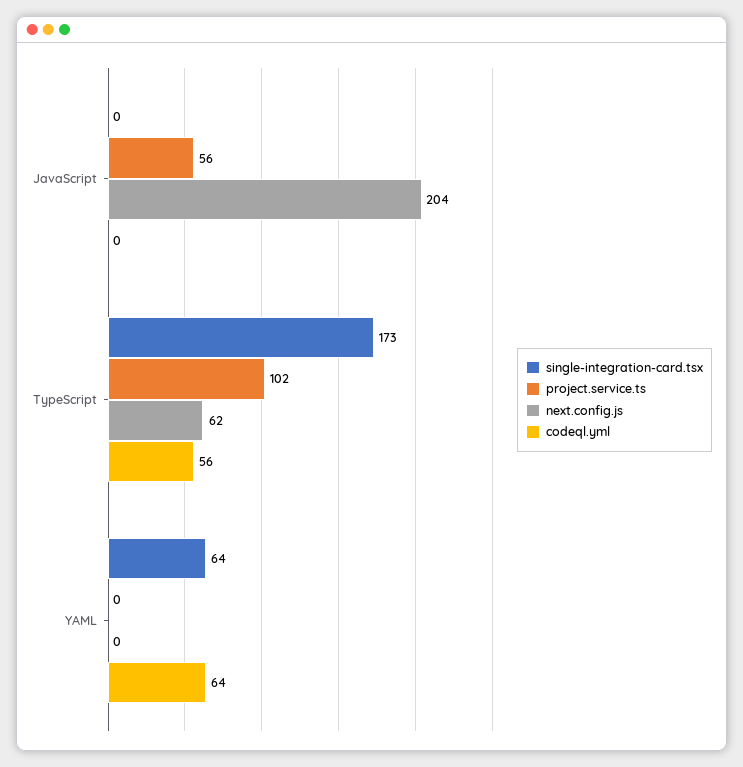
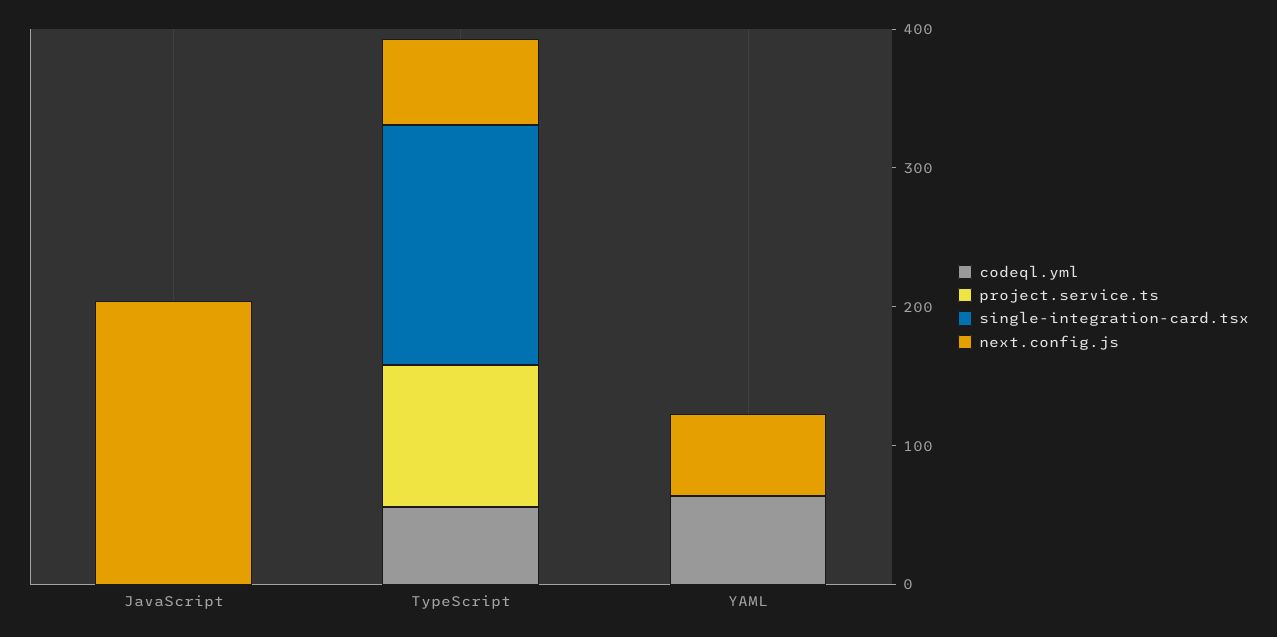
project.service.ts, JavaScript: 56 -> 0
single-integration-card.tsx, YAML: 64 -> 0
next.config.js, YAML: 0 -> 60

